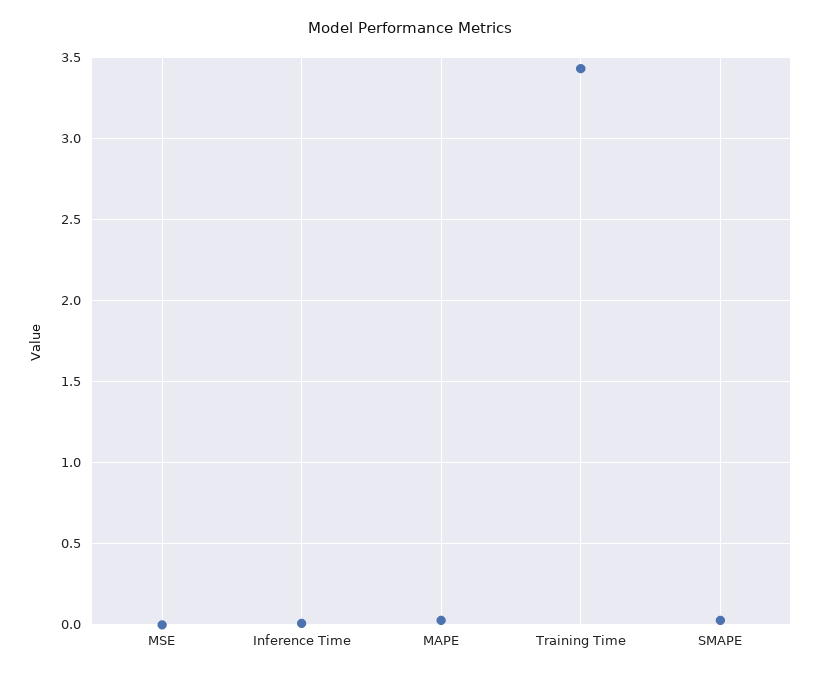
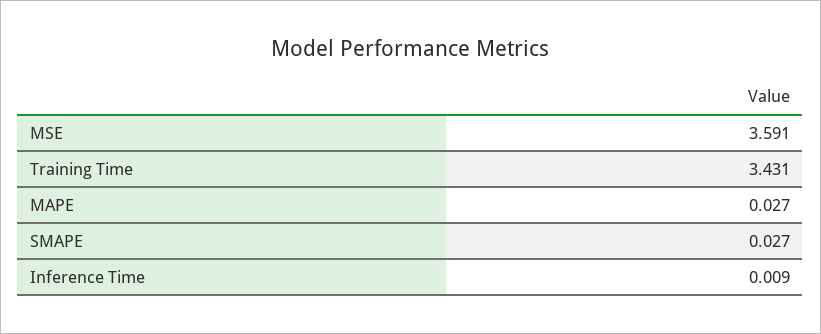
MSE: 0 -> 3.591

